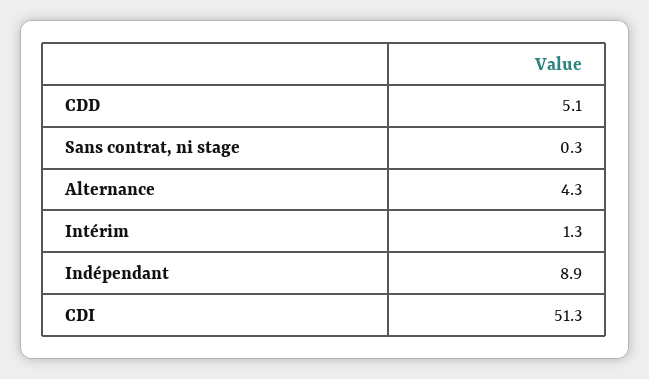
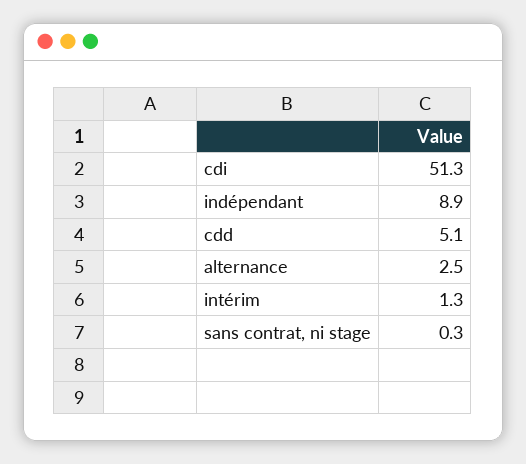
Alternance: 4.3 -> 2.5

